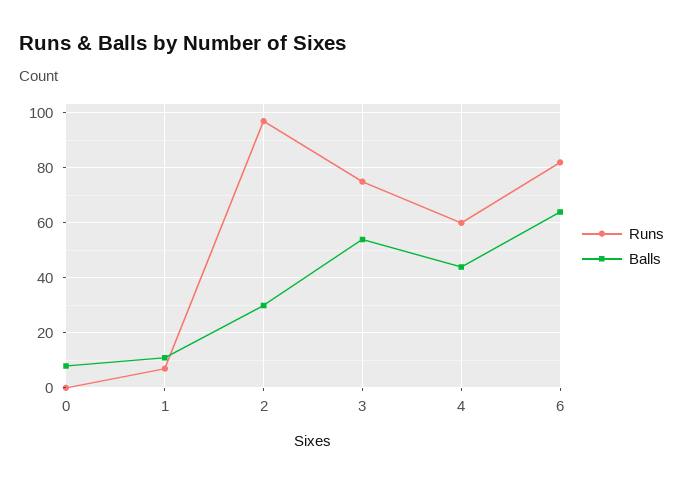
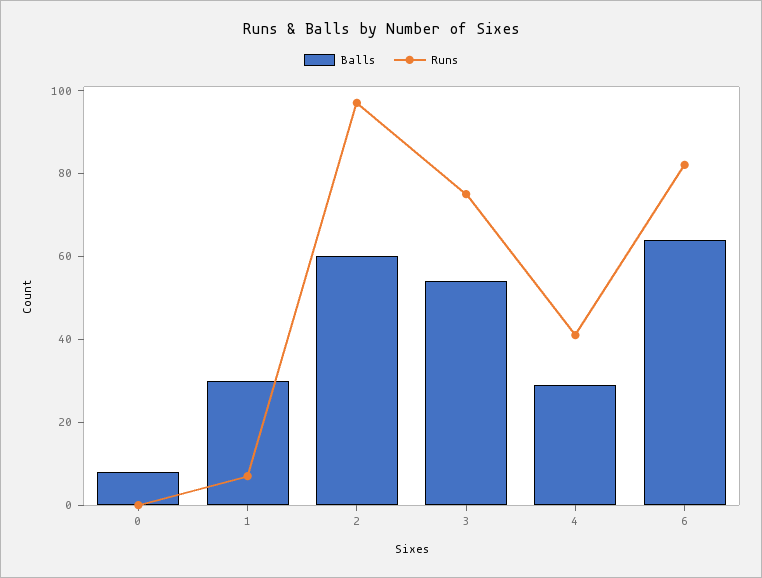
Balls, 1: 10 -> 30
Balls, 2: 30 -> 60
Runs, 4: 60 -> 40
Balls, 4: 45 -> 30

